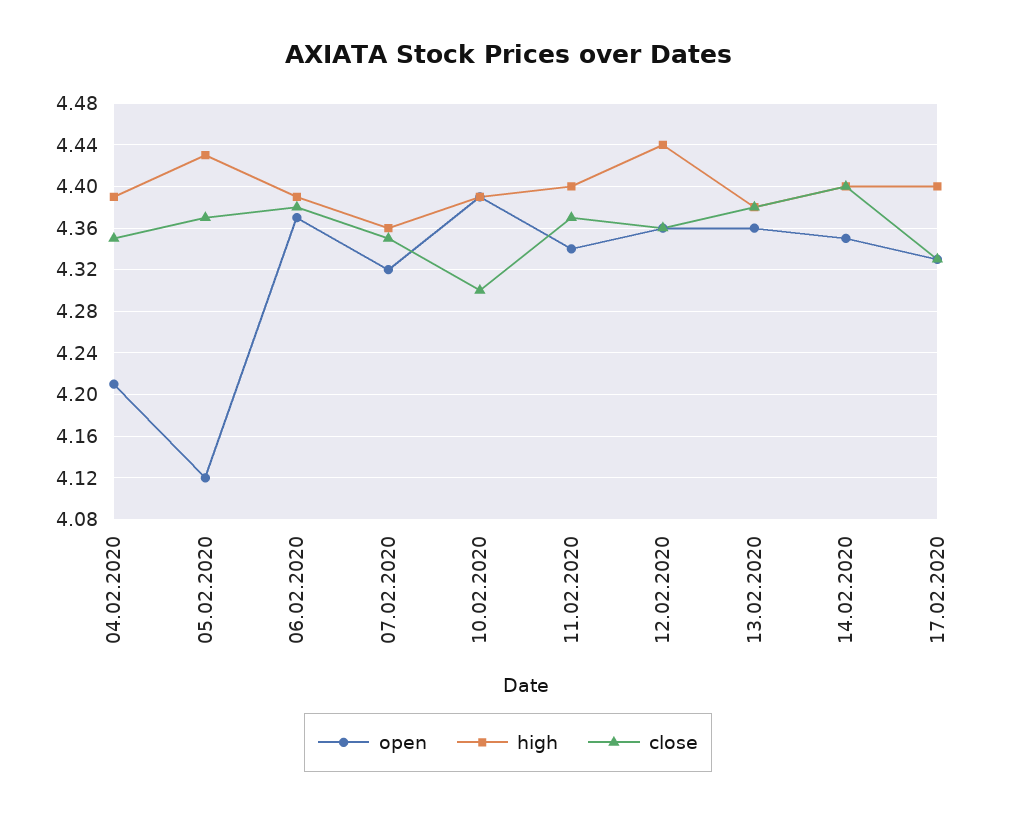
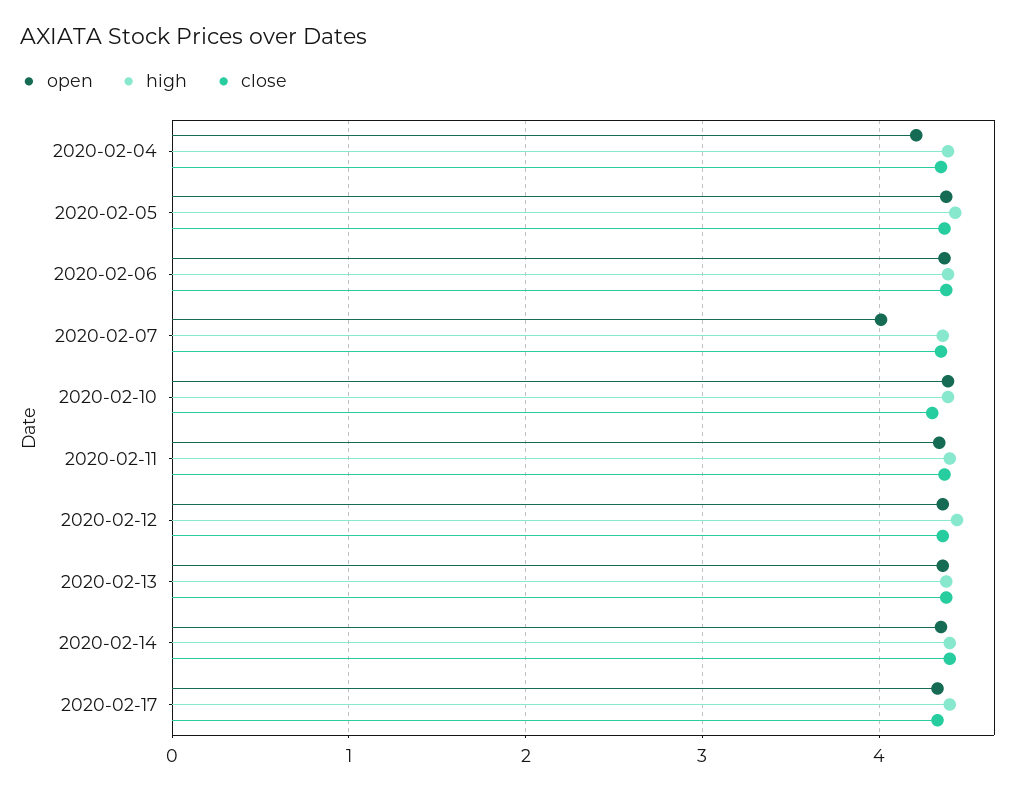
open, 05.02.2020: 4.12 -> 4.4
open, 07.02.2020: 4.32 -> 4

